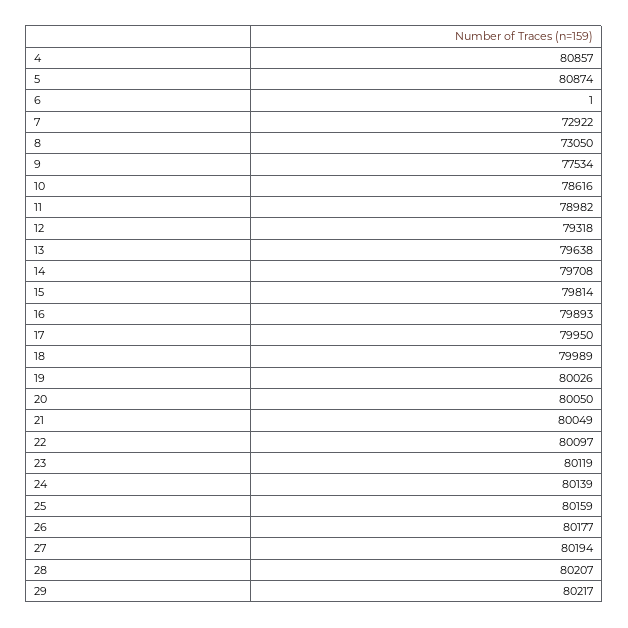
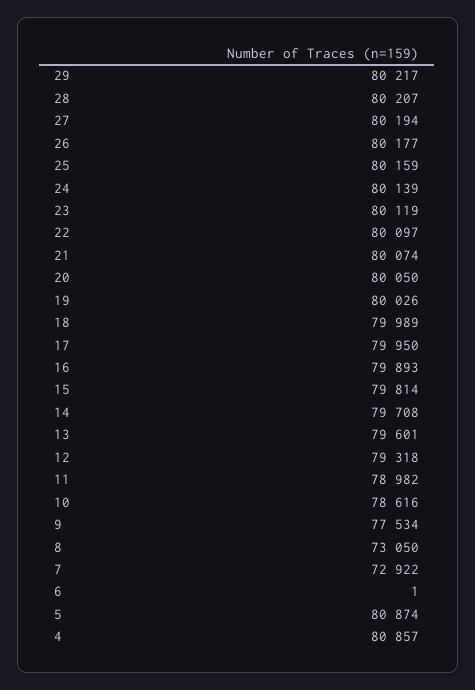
13: 79638 -> 79601
21: 80049 -> 80074

